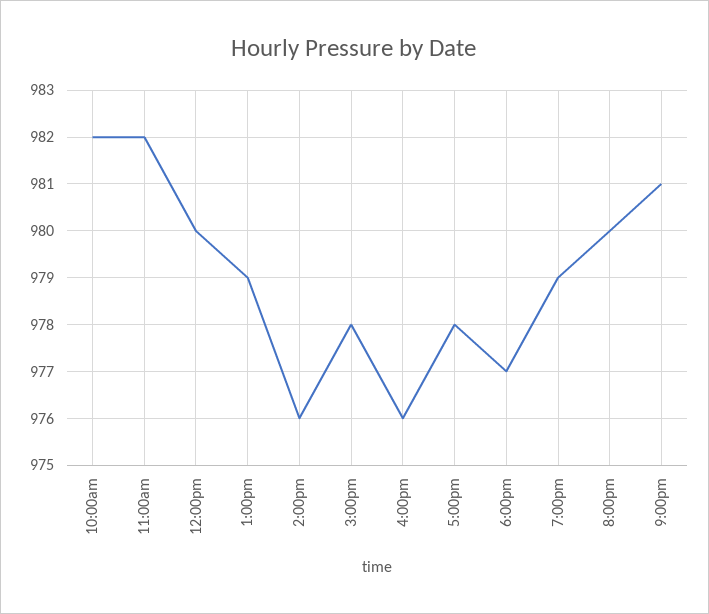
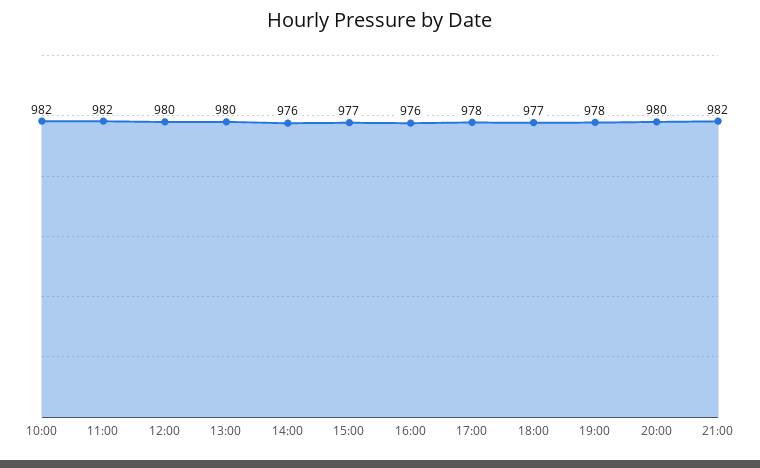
1:00pm: 979 -> 980
3:00pm: 978 -> 977
7:00pm: 979 -> 978
9:00pm: 981 -> 982

